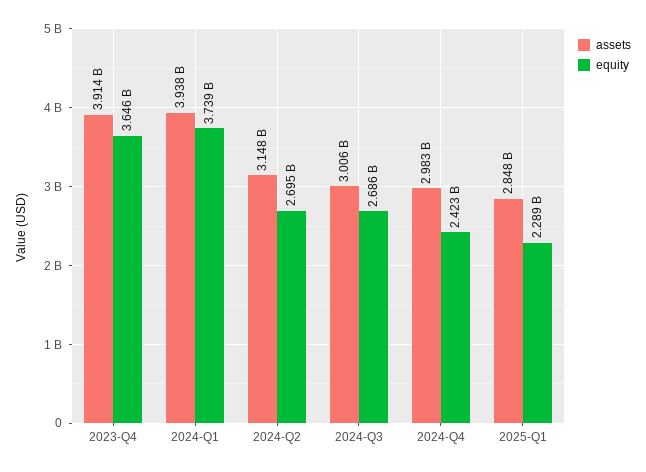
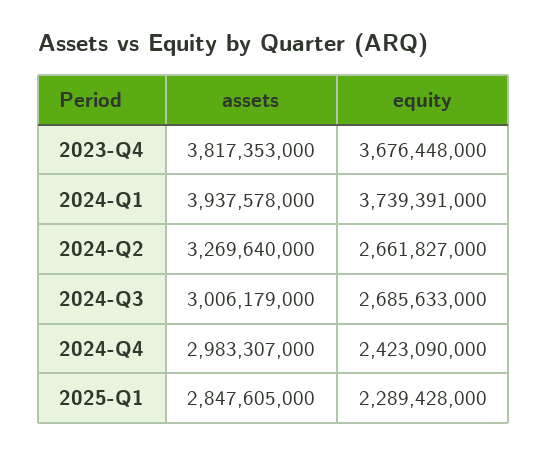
assets, 2023-Q4: 3914000000 -> 3817353000
equity, 2023-Q4: 3646000000 -> 3676448000
assets, 2024-Q2: 3148000000 -> 3269640000
equity, 2024-Q2: 2695000000 -> 2661827000

